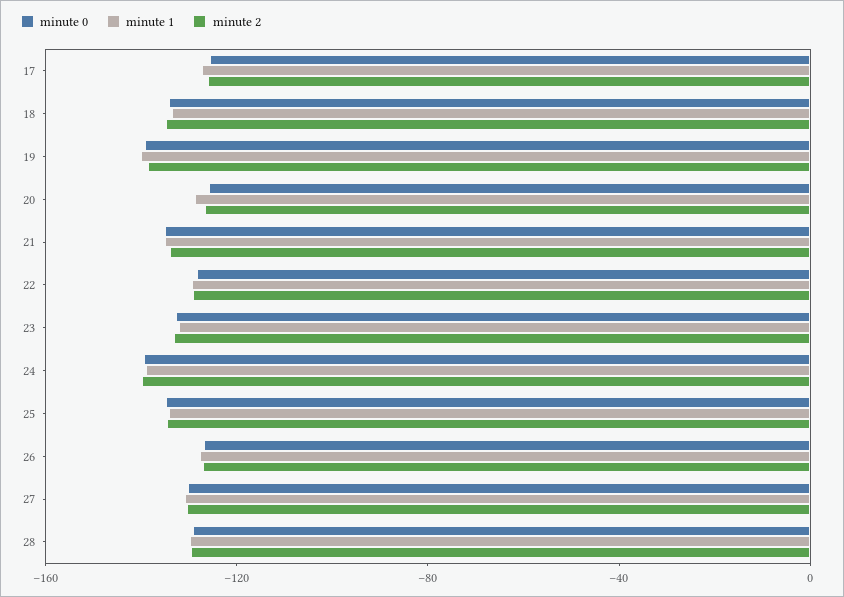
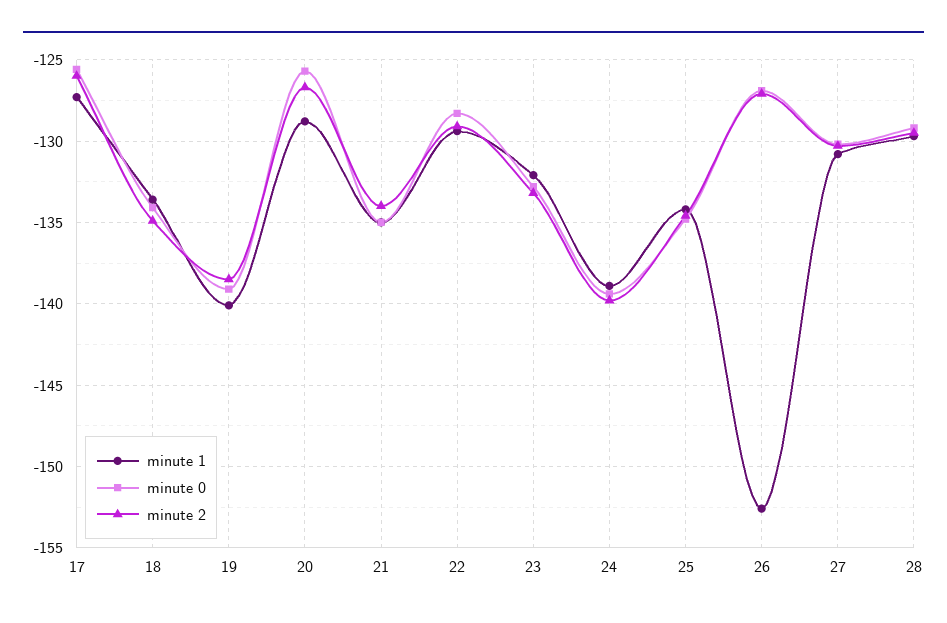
minute 1, 26: -130 -> -152.5

